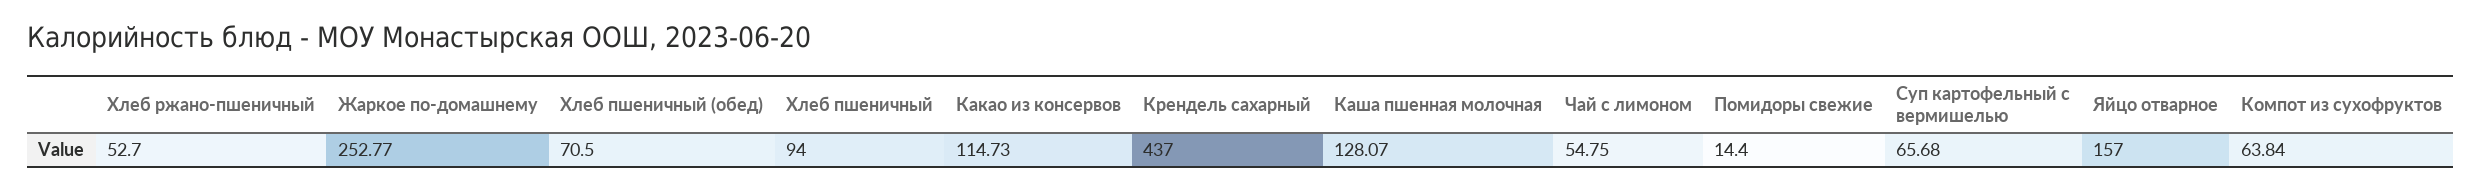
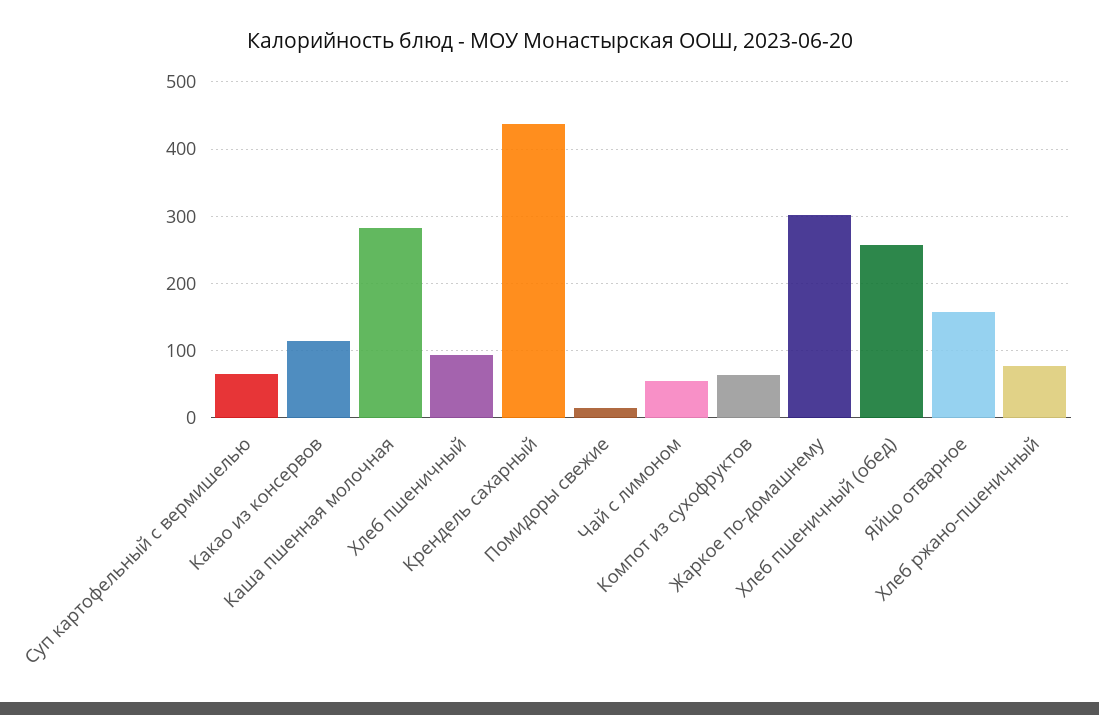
Хлеб ржано-пшеничный: 52.7 -> 80
Жаркое по-домашнему: 252.77 -> 300
Хлеб пшеничный (обед): 70.5 -> 260
Каша пшенная молочная: 128.07 -> 280

